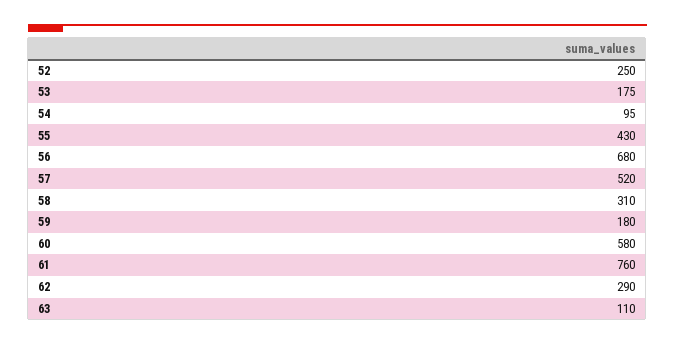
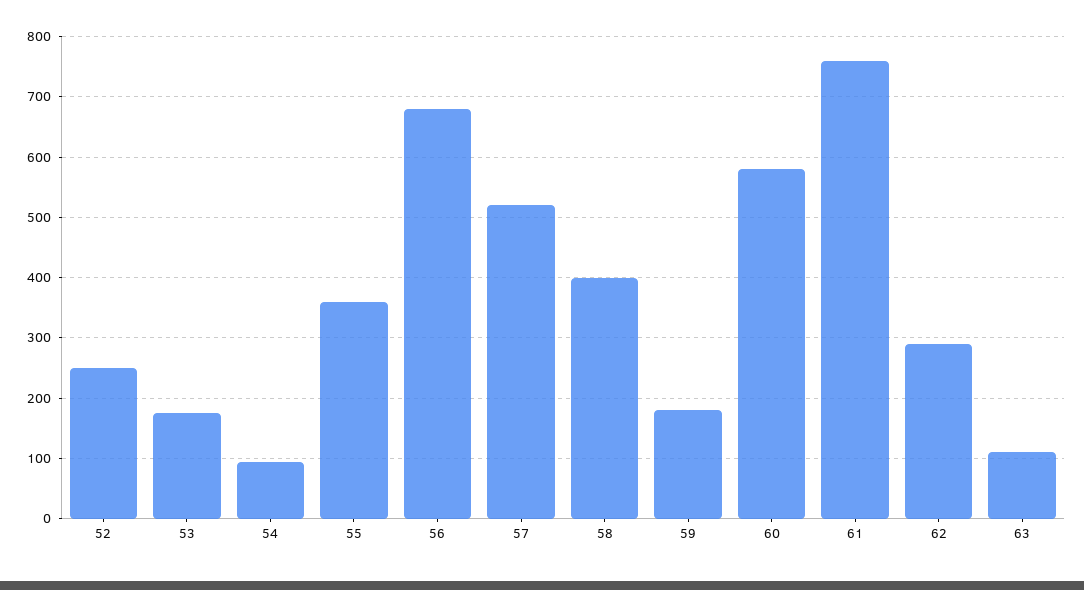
55: 430 -> 360
58: 310 -> 400

